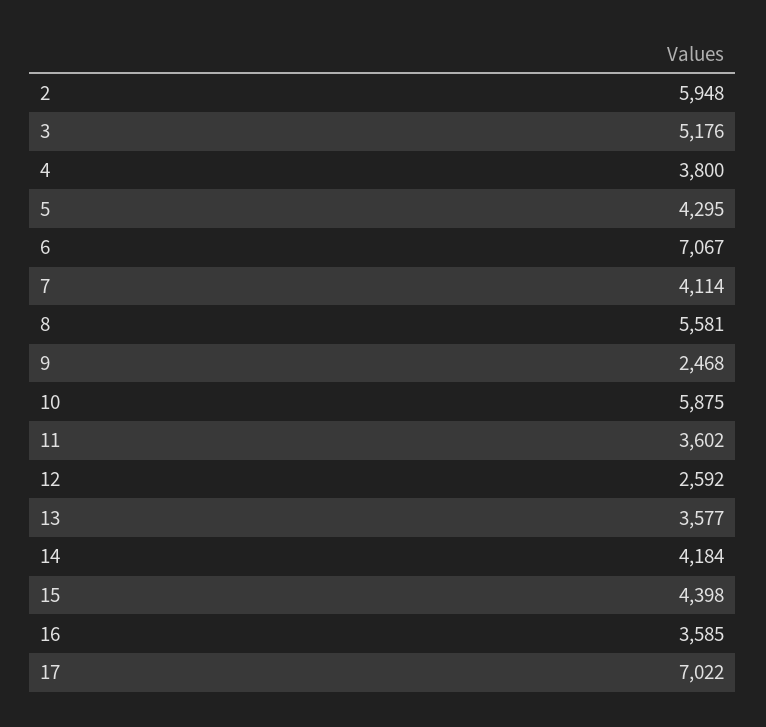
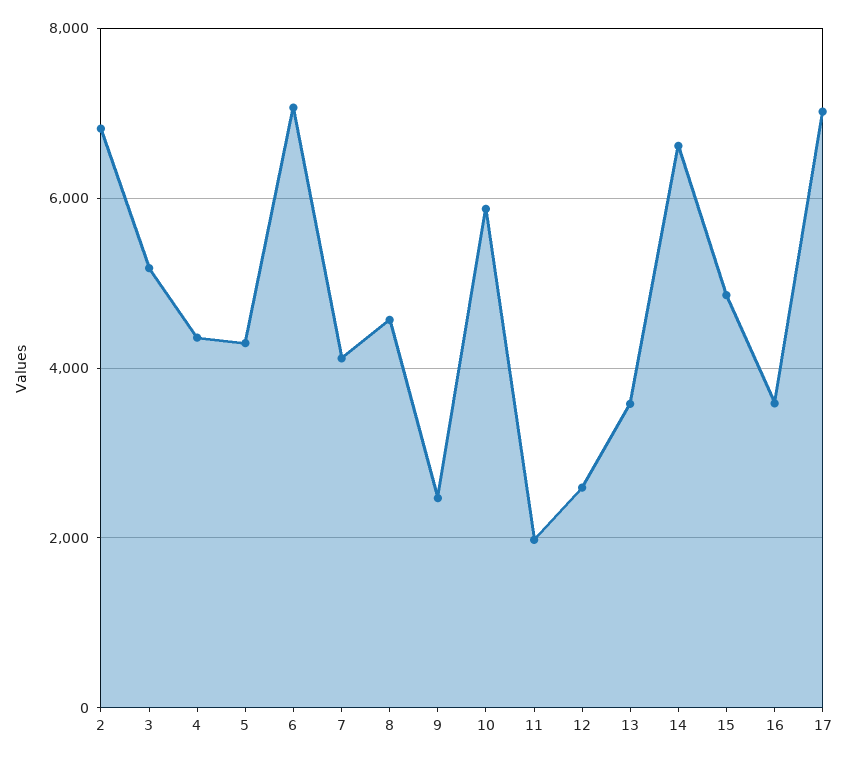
2: 5948 -> 6800
4: 3800 -> 4400
8: 5581 -> 4600
11: 3602 -> 2000
14: 4184 -> 6600
15: 4398 -> 4800

